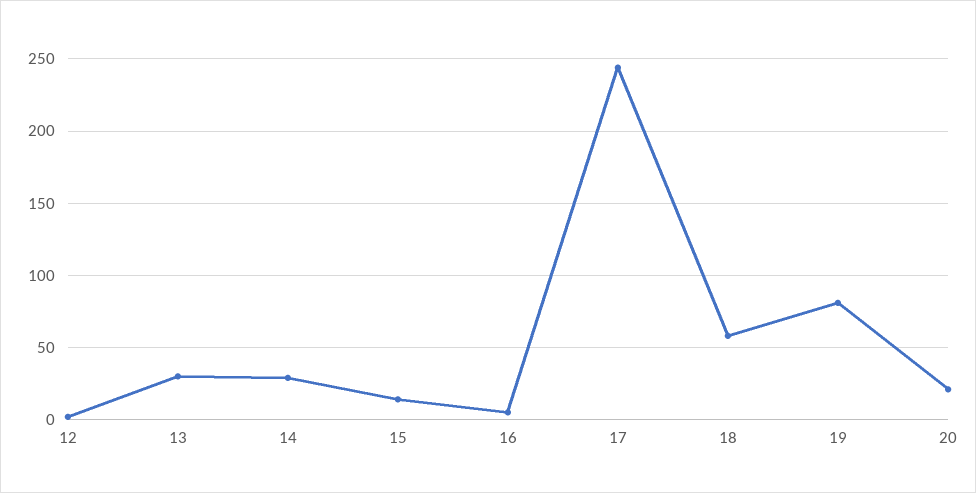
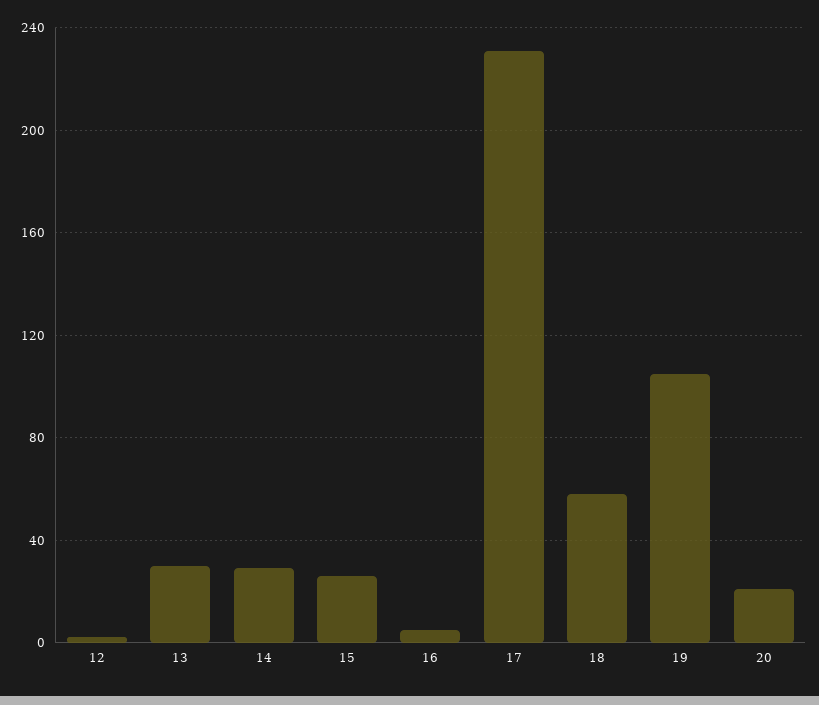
15: 15 -> 25
17: 245 -> 230
19: 80 -> 105

